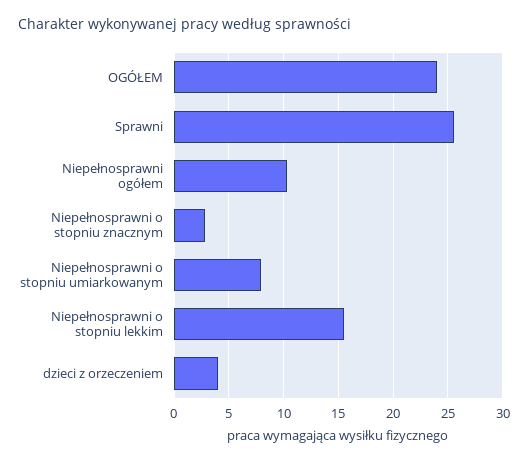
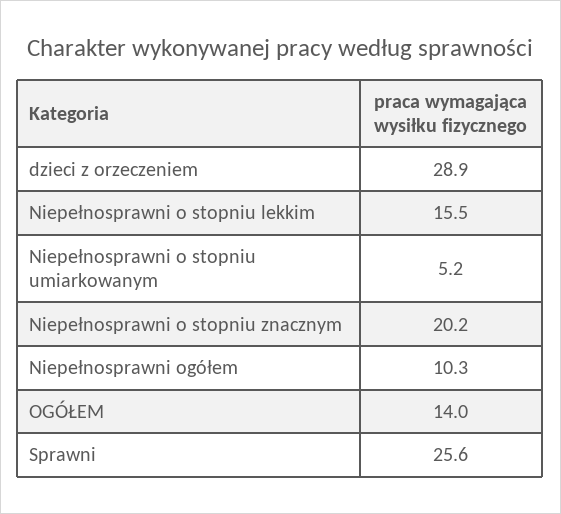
OGÓŁEM: 24 -> 14
Niepełnosprawni o stopniu znacznym: 3 -> 20.2
Niepełnosprawni o stopniu umiarkowanym: 8 -> 5.2
dzieci z orzeczeniem: 4 -> 28.9

